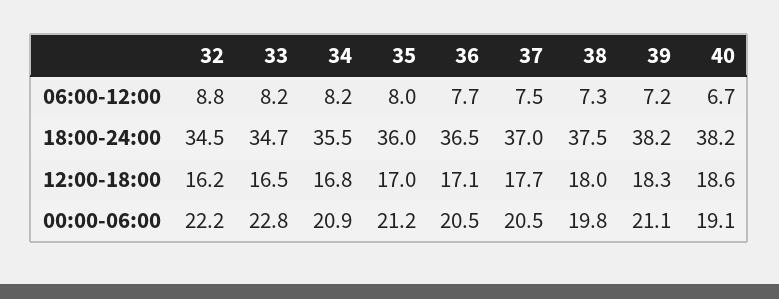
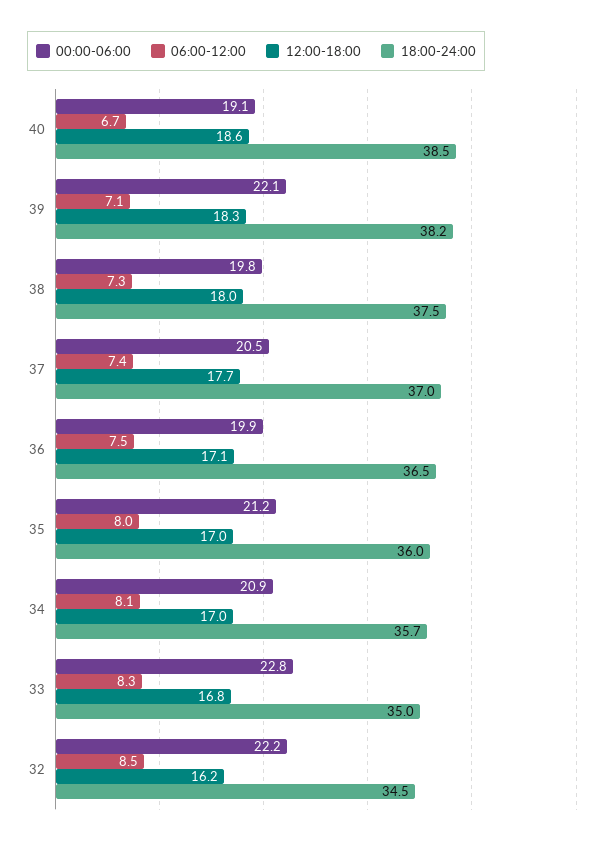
06:00-12:00, 32: 8.8 -> 8.5
06:00-12:00, 33: 8.2 -> 8.3
06:00-12:00, 34: 8.2 -> 8.1
06:00-12:00, 36: 7.7 -> 7.5
06:00-12:00, 37: 7.5 -> 7.4
06:00-12:00, 39: 7.2 -> 7.1
18:00-24:00, 33: 34.7 -> 35
18:00-24:00, 34: 35.5 -> 35.7
18:00-24:00, 40: 38.2 -> 38.5
12:00-18:00, 33: 16.5 -> 16.8
12:00-18:00, 34: 16.8 -> 17
00:00-06:00, 36: 20.5 -> 19.9
00:00-06:00, 39: 21.1 -> 22.1

